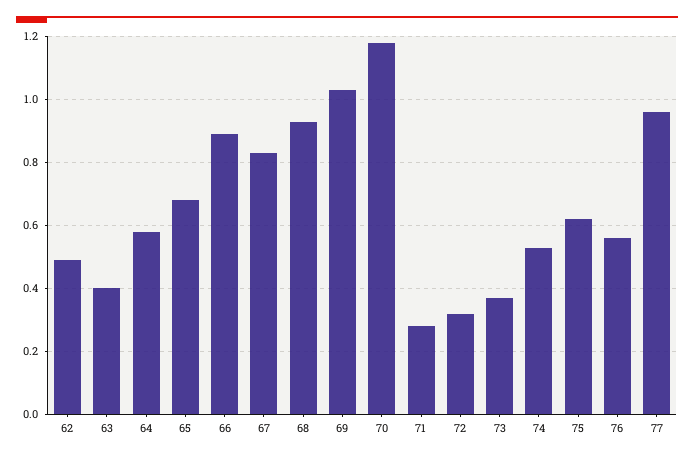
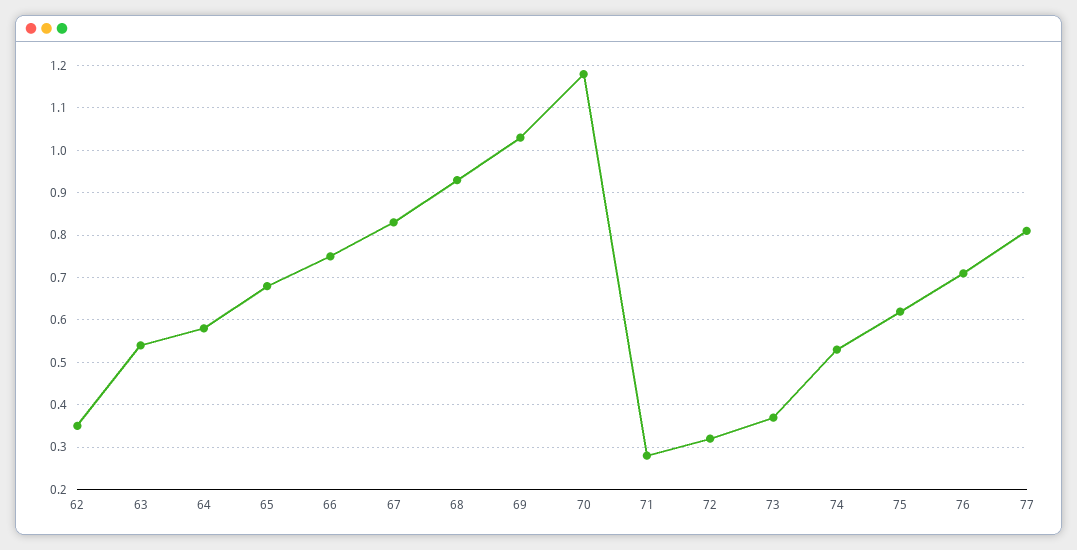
62: 0.5 -> 0.35
63: 0.4 -> 0.55
66: 0.9 -> 0.75
76: 0.55 -> 0.7
77: 0.95 -> 0.8

